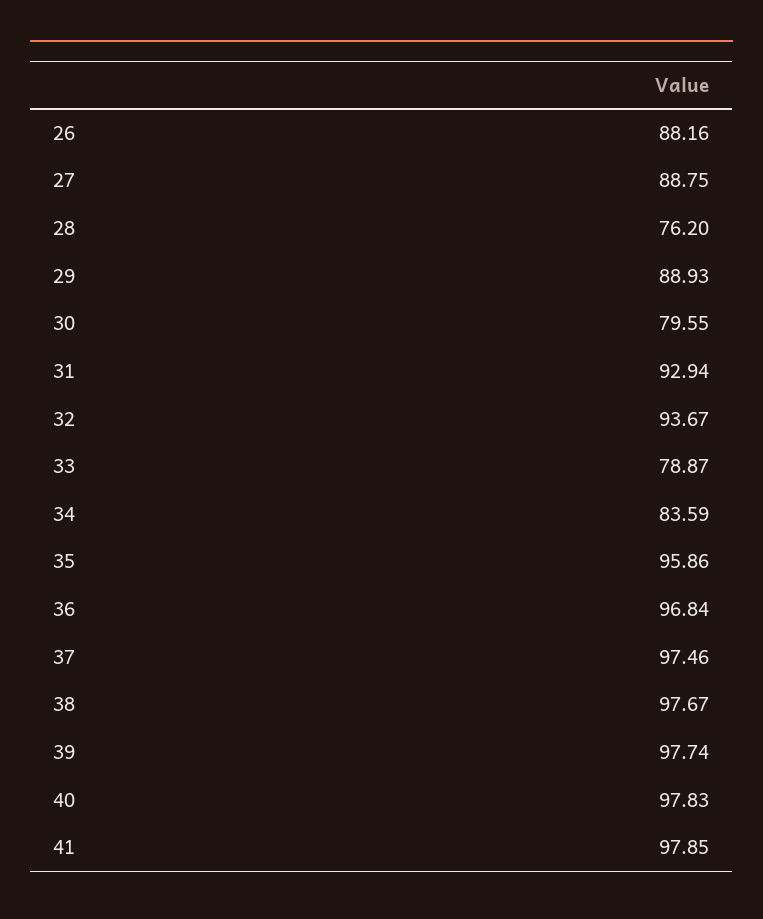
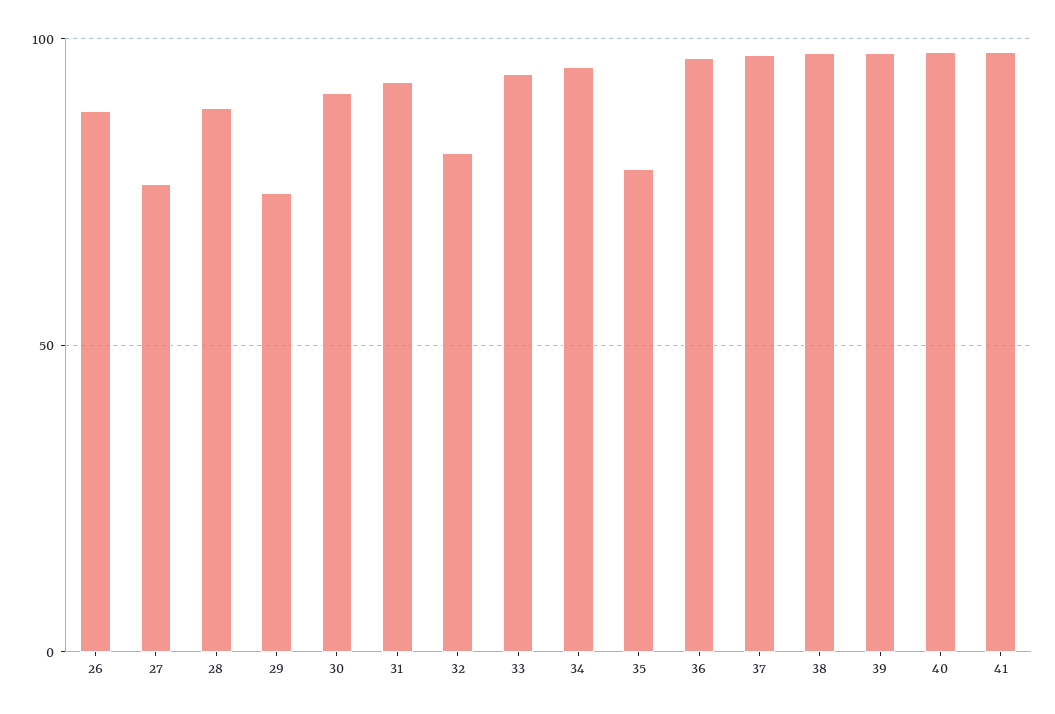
27: 88.75 -> 75
28: 76.2 -> 90
29: 88.93 -> 75
30: 79.55 -> 90
32: 93.67 -> 80
33: 78.87 -> 95
34: 83.59 -> 95
35: 95.86 -> 80

